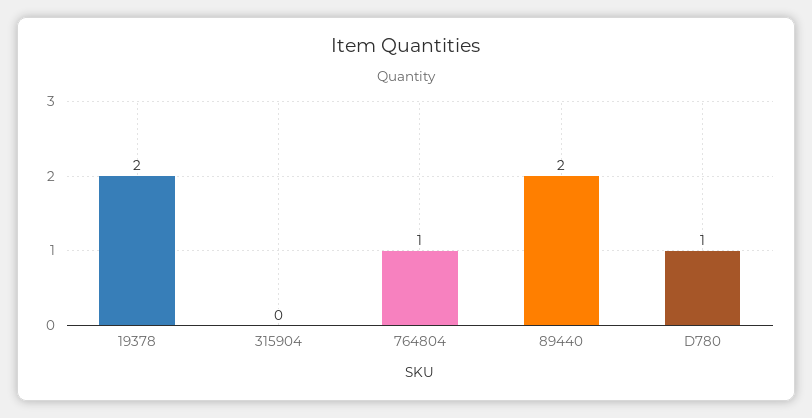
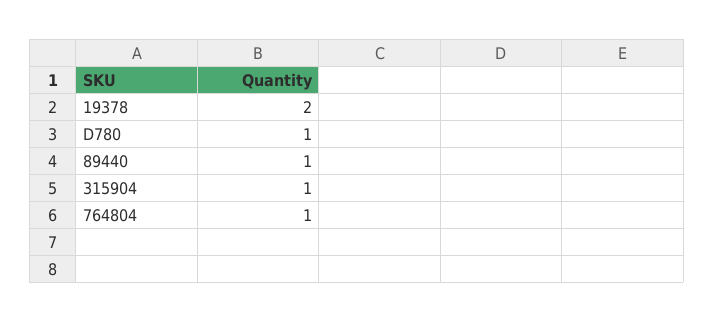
315904: 0 -> 1
89440: 2 -> 1

